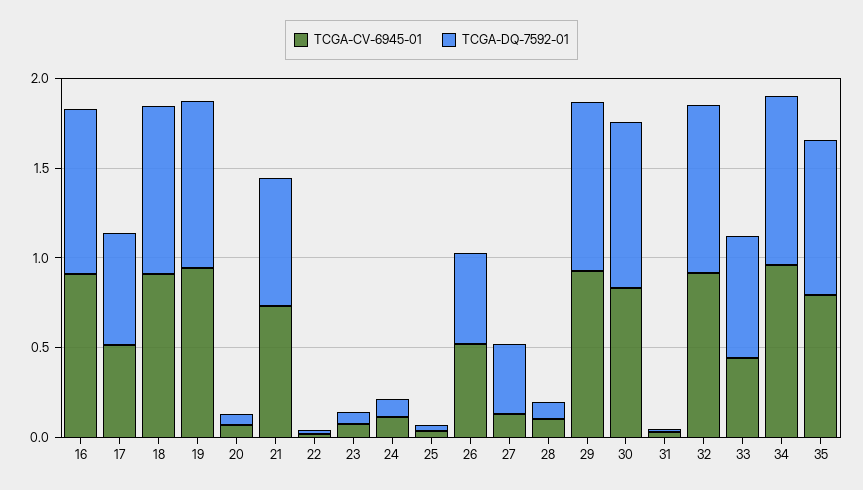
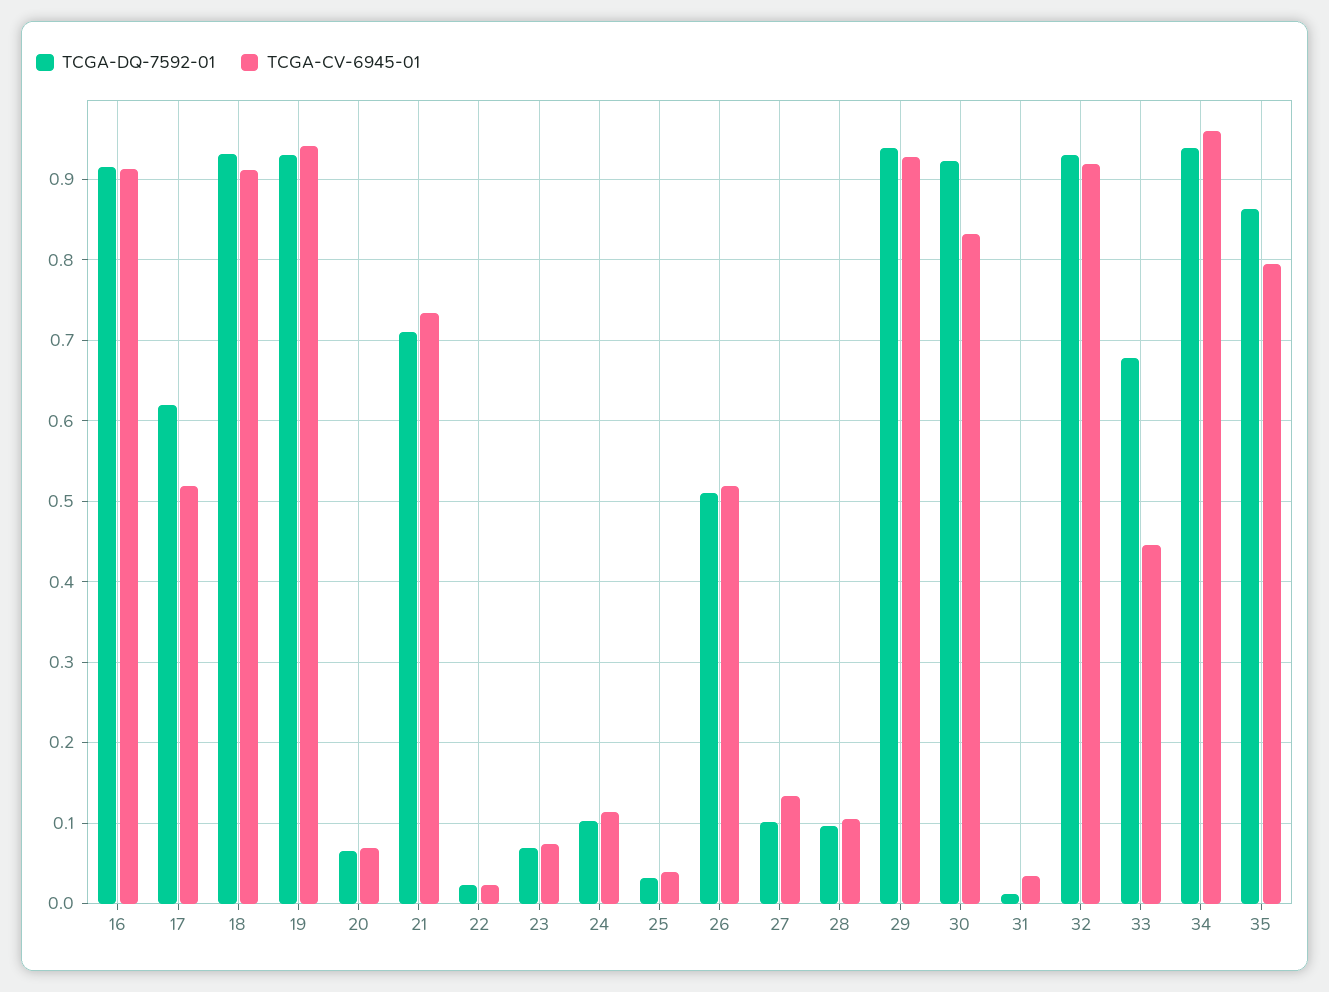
TCGA-DQ-7592-01, 27: 0.4 -> 0.1

